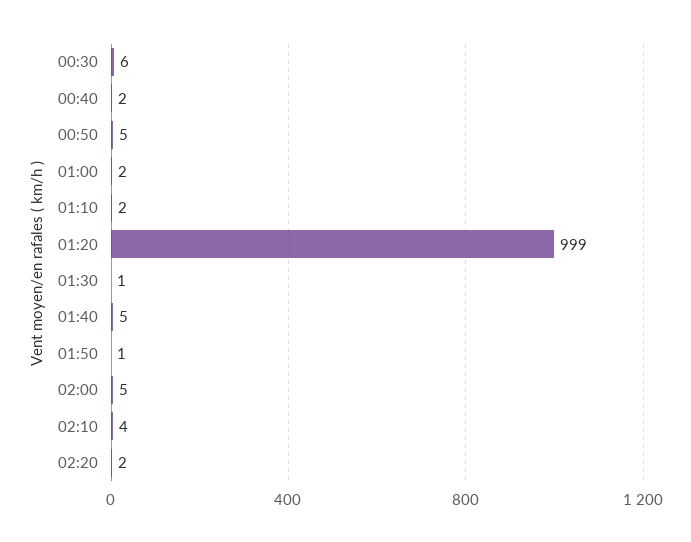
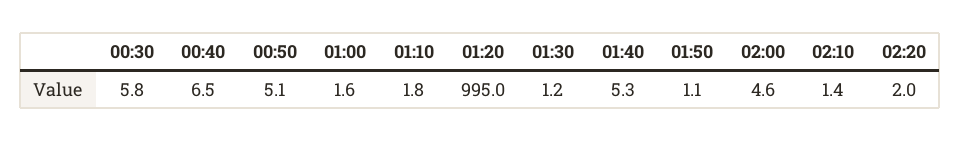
00:40: 2 -> 6.5
01:20: 999 -> 995
02:10: 4 -> 1.4

